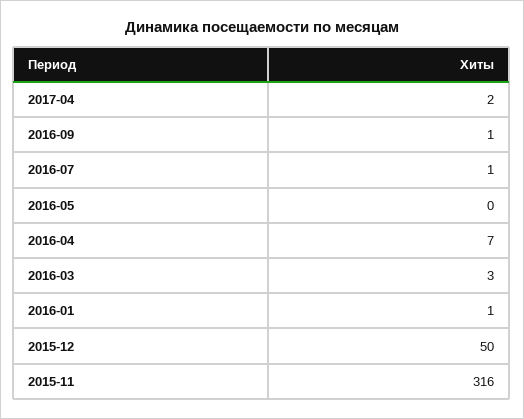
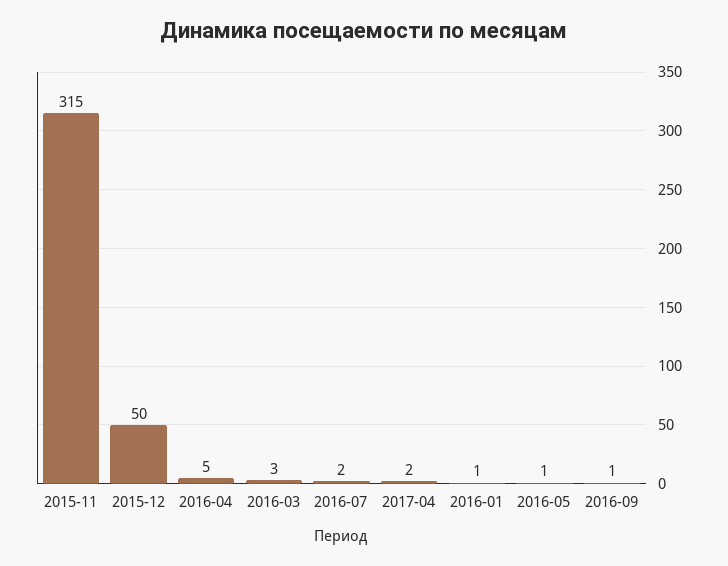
2016-07: 1 -> 2
2016-05: 0 -> 1
2016-04: 7 -> 5
2015-11: 316 -> 315

